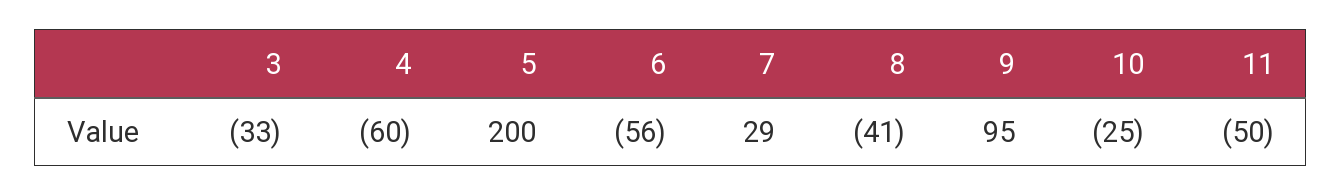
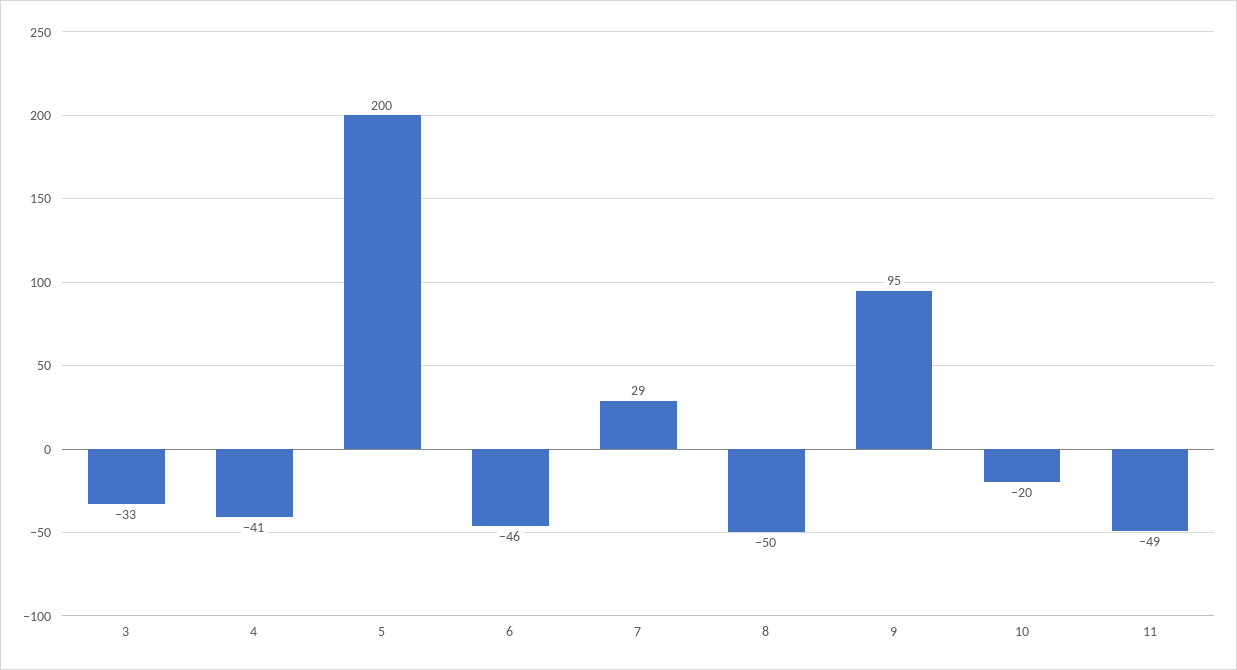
4: -60 -> -41
6: -56 -> -46
8: -41 -> -50
10: -25 -> -20
11: -50 -> -49

